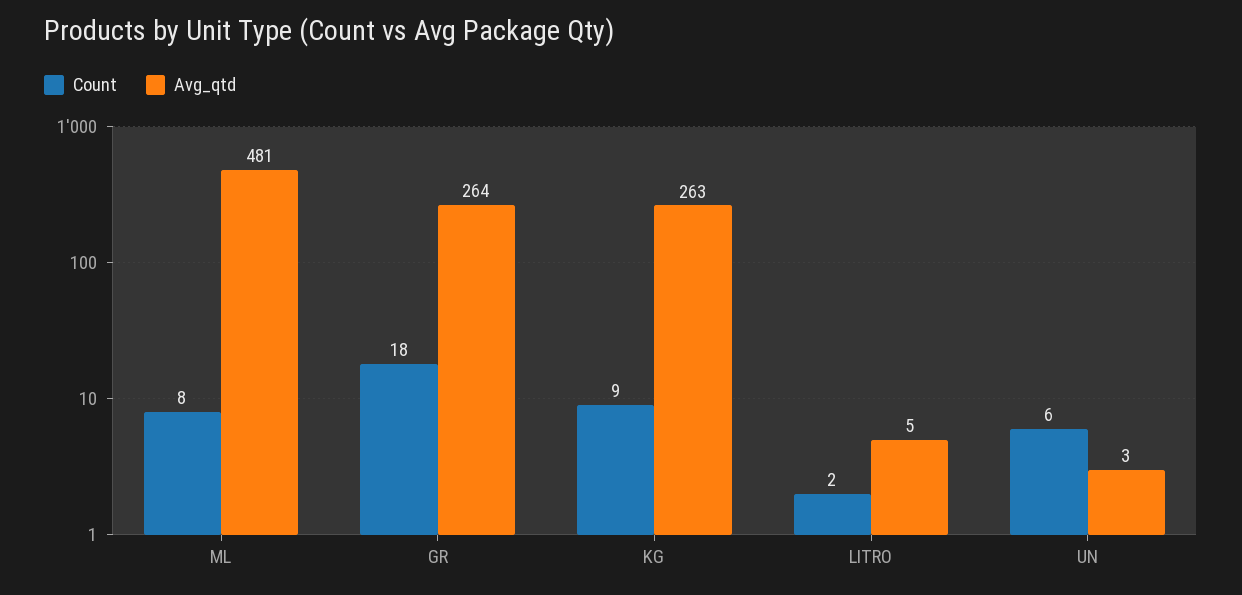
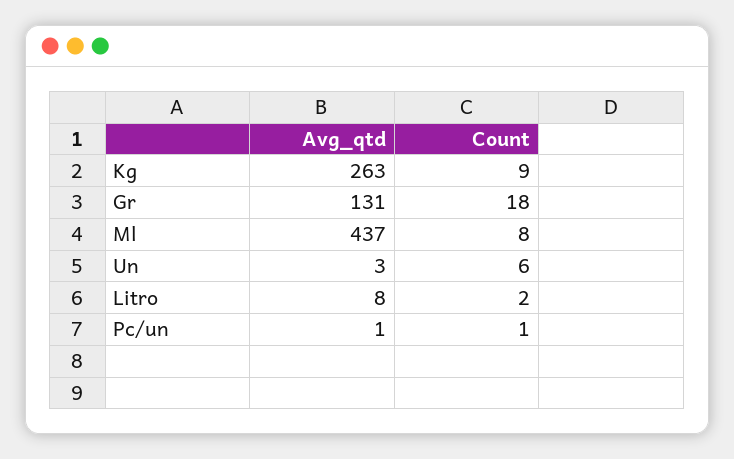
Avg_qtd, ML: 481 -> 437
Avg_qtd, GR: 264 -> 131
Avg_qtd, LITRO: 5 -> 8
Avg_qtd, Pc/un: none -> 1
Count, Pc/un: none -> 1

